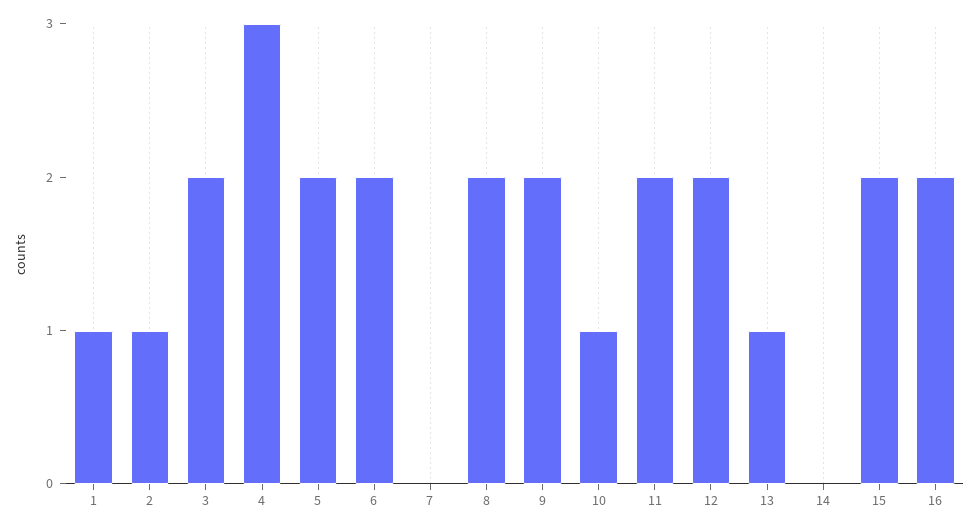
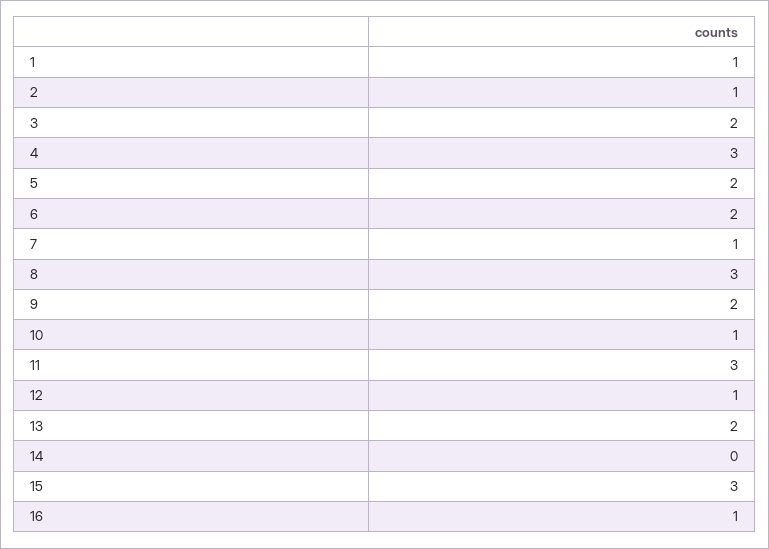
7: 0 -> 1
8: 2 -> 3
11: 2 -> 3
12: 2 -> 1
13: 1 -> 2
15: 2 -> 3
16: 2 -> 1

